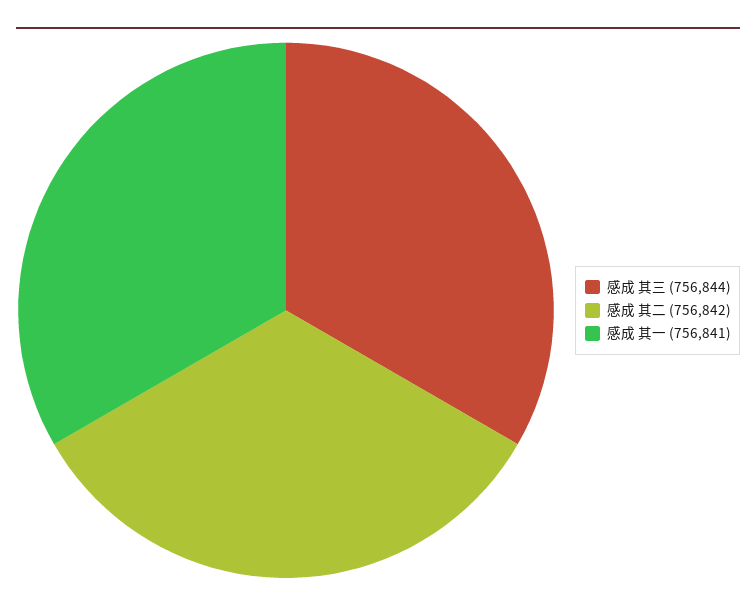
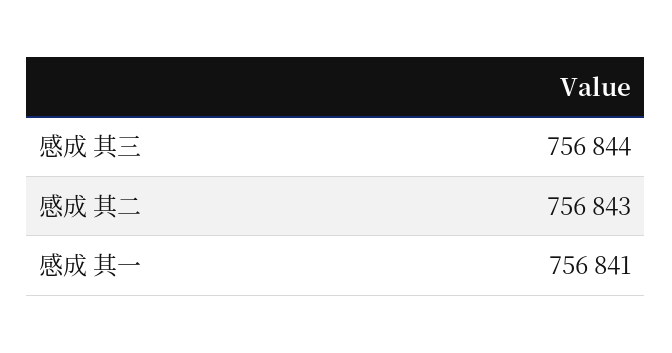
感成 其二: 756842 -> 756843

